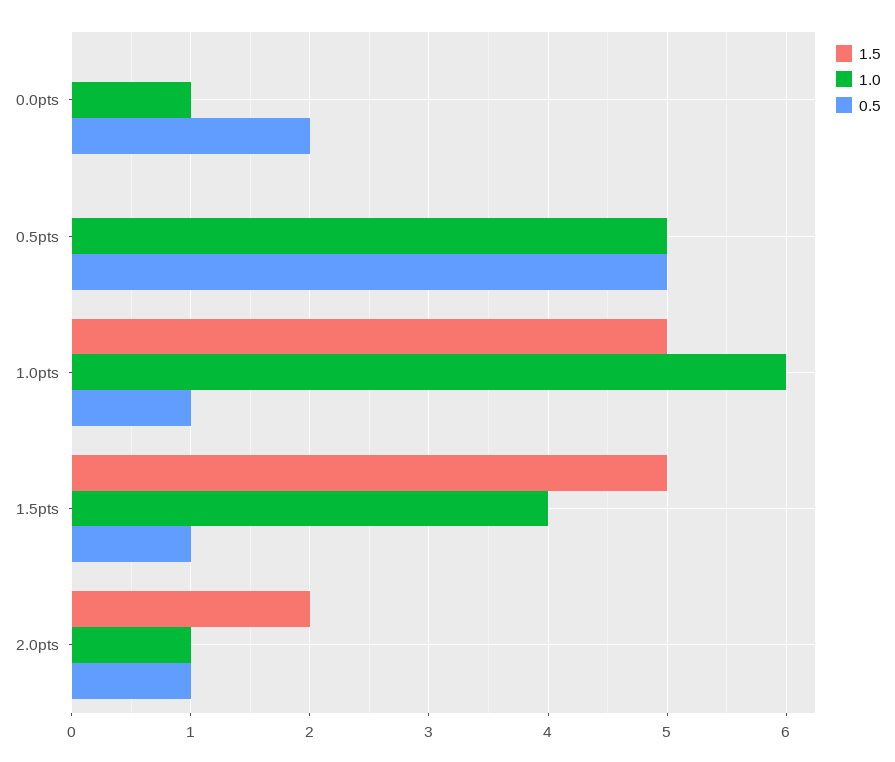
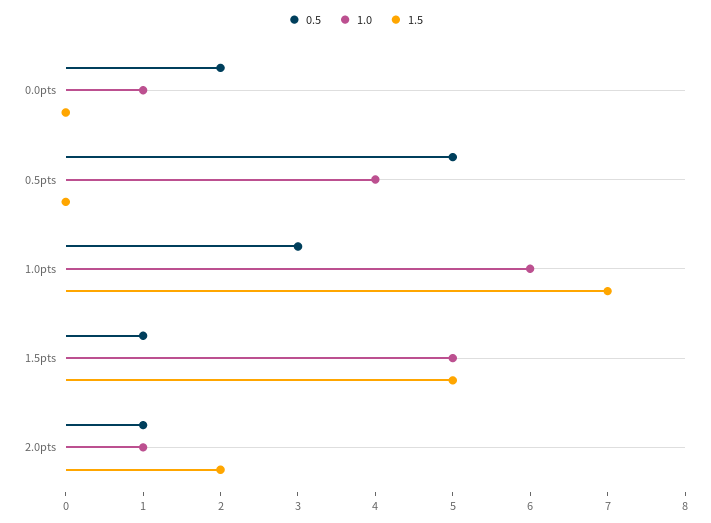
1.0, 0.5pts: 5 -> 4
1.5, 1.0pts: 5 -> 7
0.5, 1.0pts: 1 -> 3
1.0, 1.5pts: 4 -> 5

